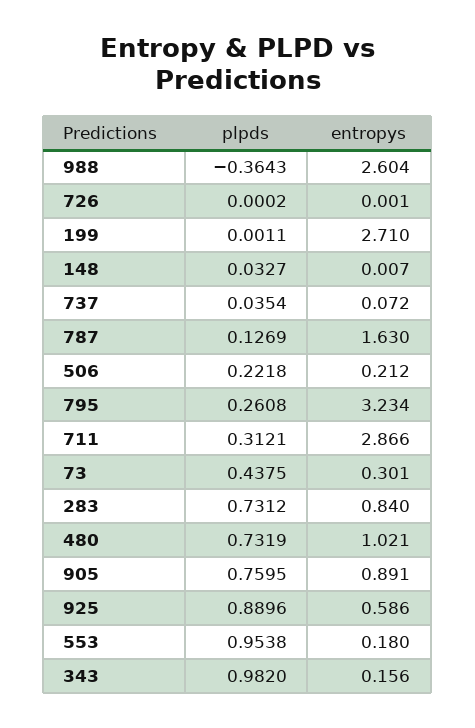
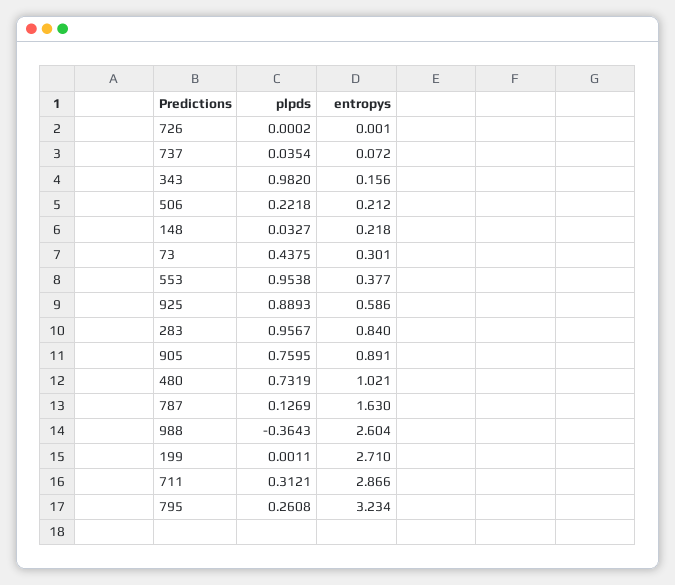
entropys, 148: 0.007 -> 0.218
plpds, 283: 0.7312 -> 0.9567
plpds, 925: 0.8896 -> 0.8893
entropys, 553: 0.18 -> 0.377

